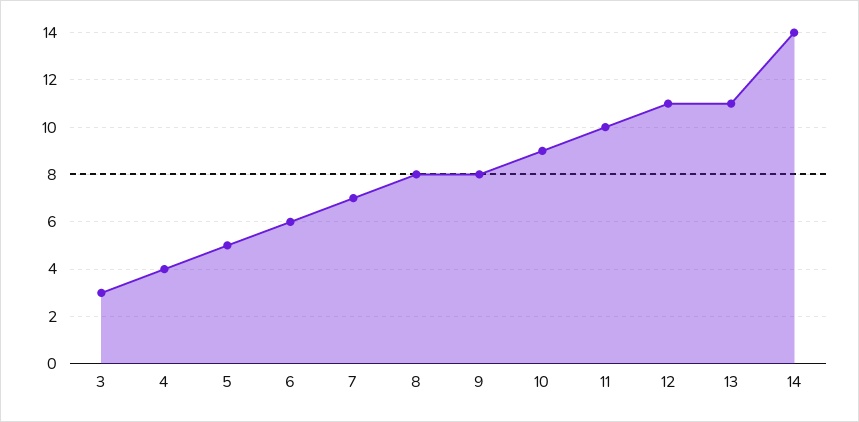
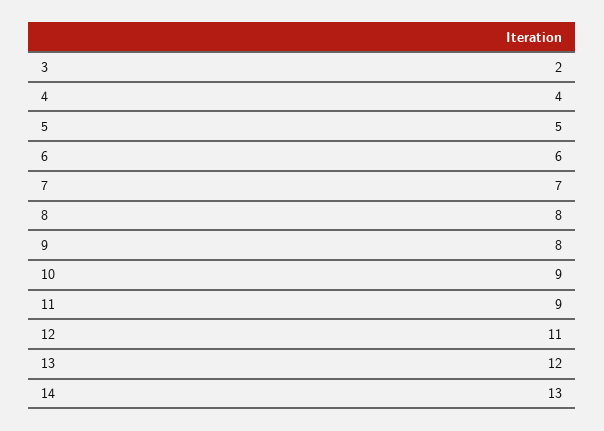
3: 3 -> 2
11: 10 -> 9
13: 11 -> 12
14: 14 -> 13

